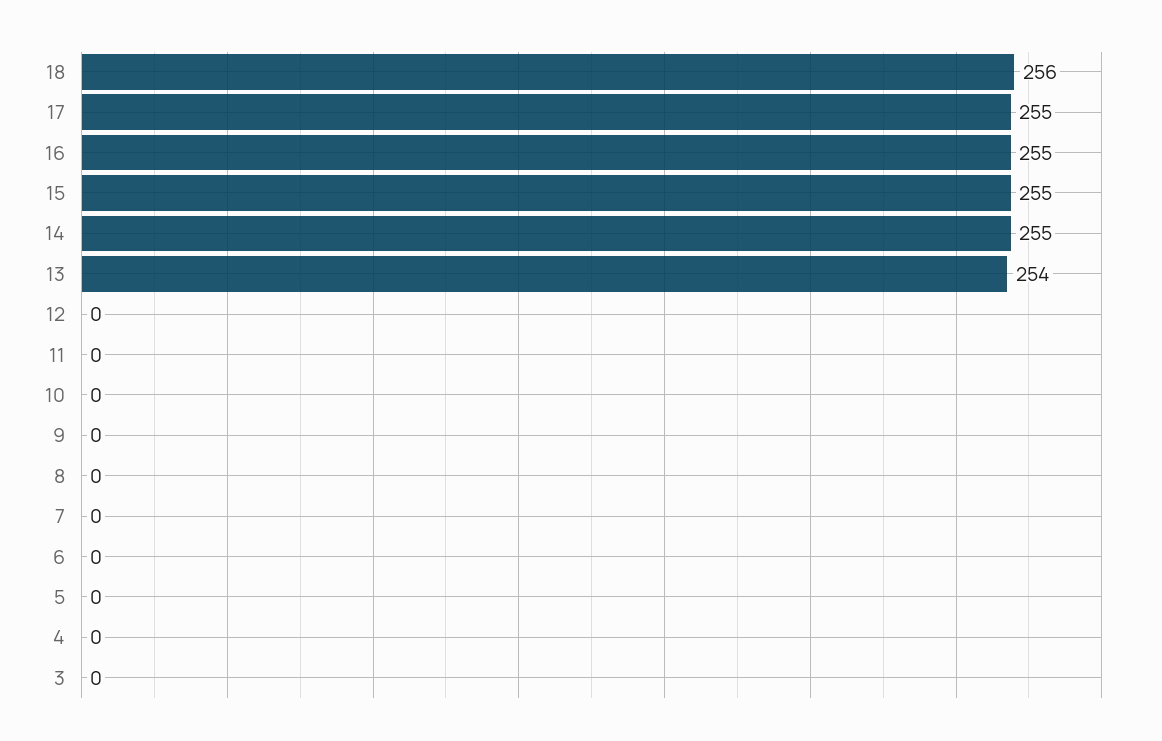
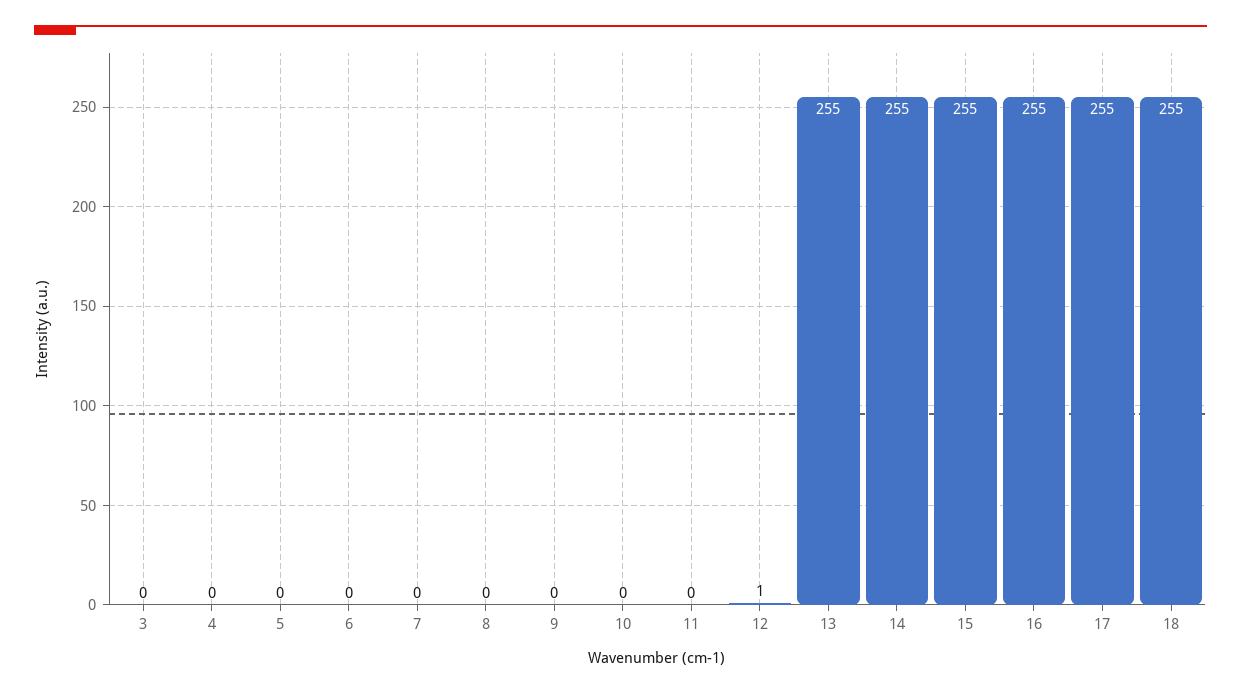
18: 256 -> 255
13: 254 -> 255
12: 0 -> 1

